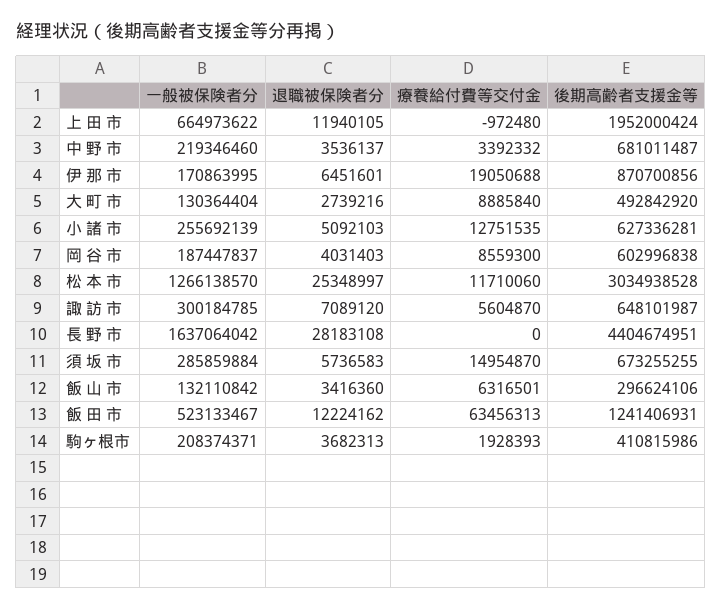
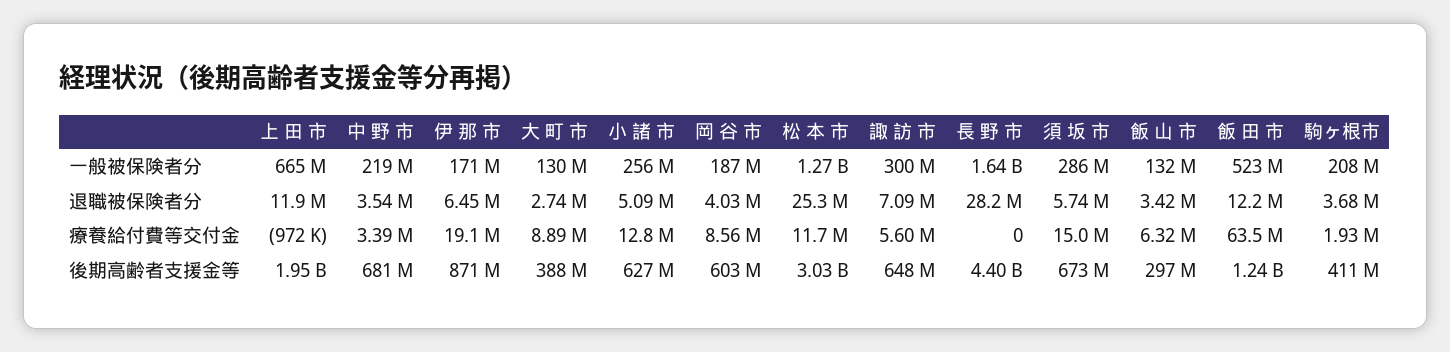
後期高齢者支援金等, 大 町 市: 492842920 -> 388000000

